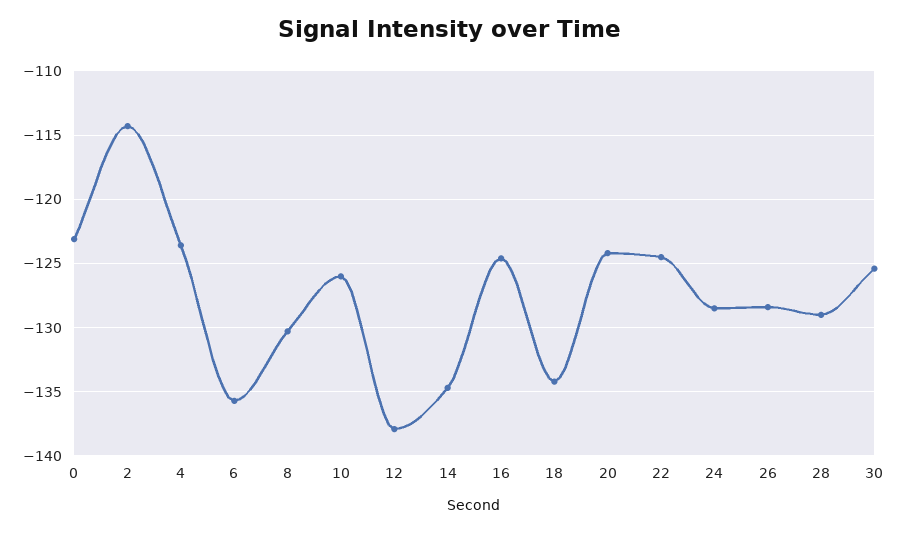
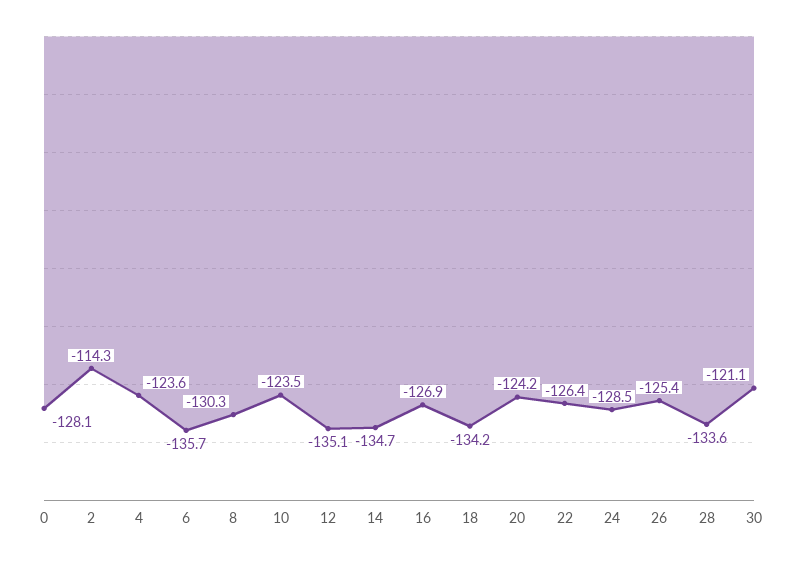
0: -123 -> -128.1
10: -126 -> -123.5
12: -138 -> -135.1
16: -124.5 -> -126.9
22: -124.5 -> -126.4
26: -128.5 -> -125.4
28: -129 -> -133.6
30: -125.5 -> -121.1

